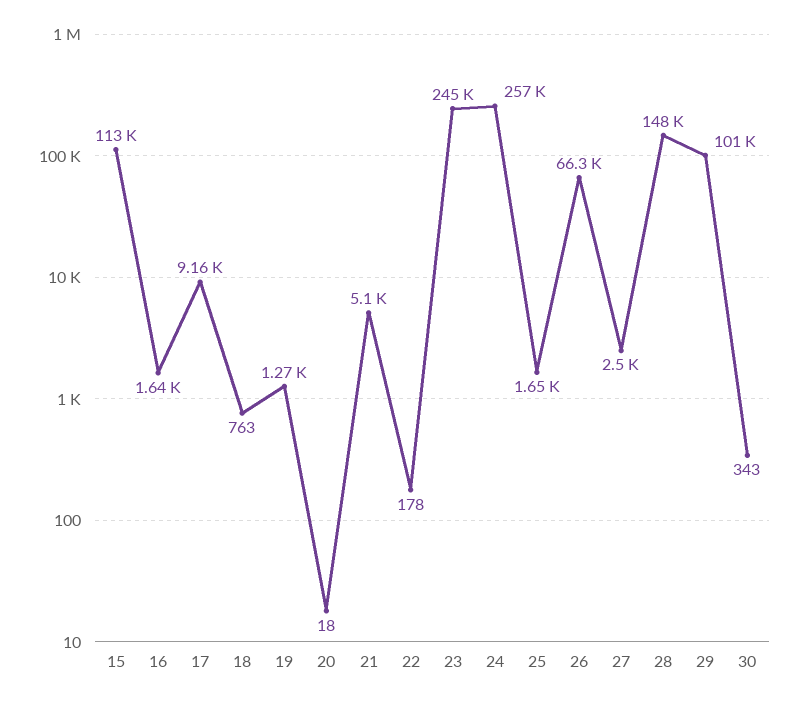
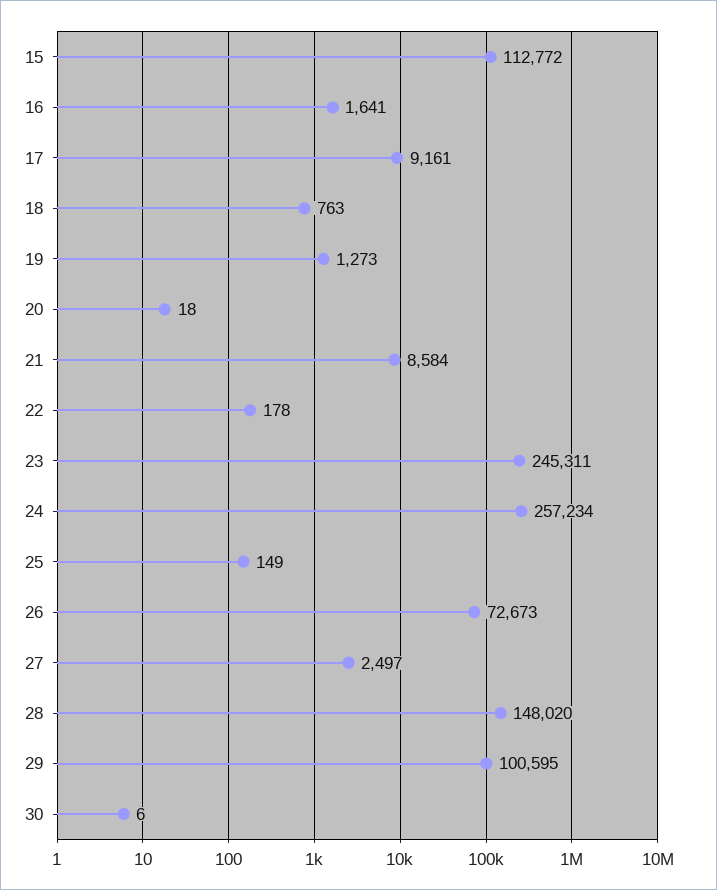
21: 5100 -> 8584
25: 1650 -> 149
26: 66300 -> 72673
30: 343 -> 6

